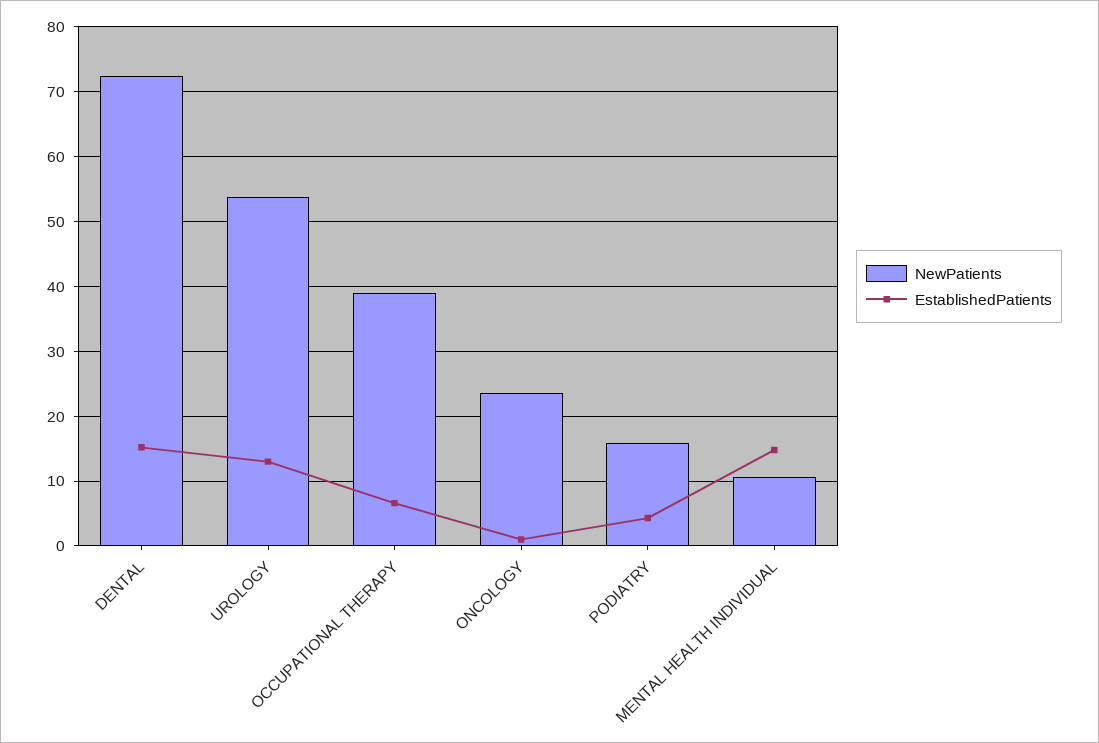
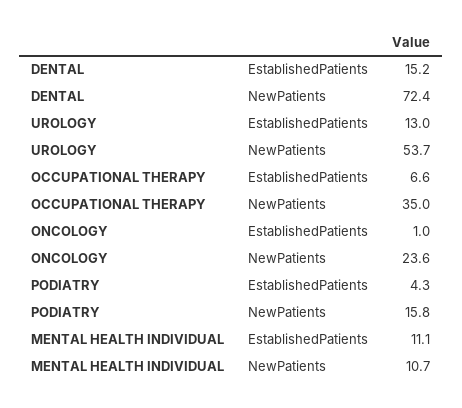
NewPatients, OCCUPATIONAL THERAPY: 39 -> 35
EstablishedPatients, MENTAL HEALTH INDIVIDUAL: 15 -> 11.1

